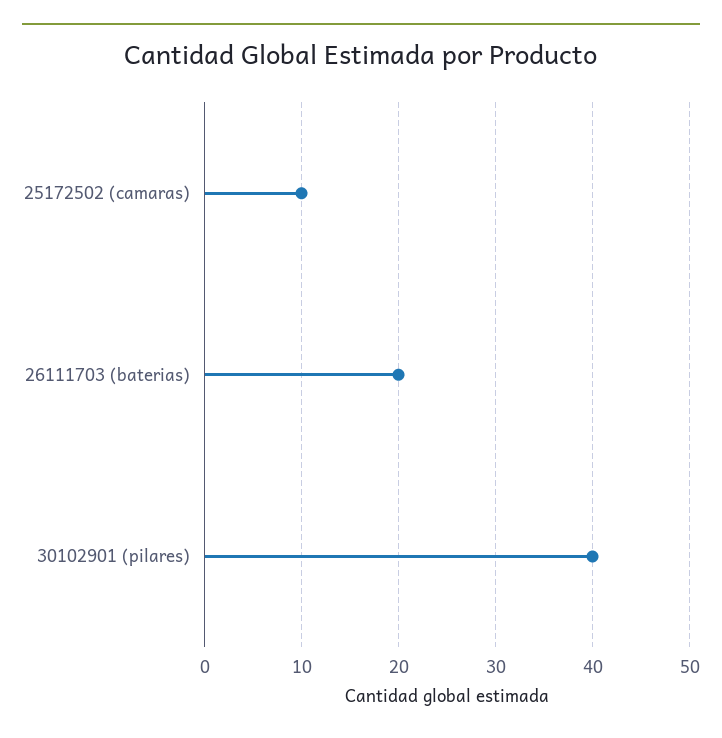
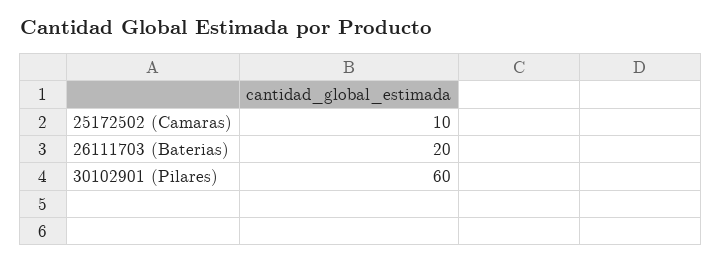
30102901 (pilares): 40 -> 60

